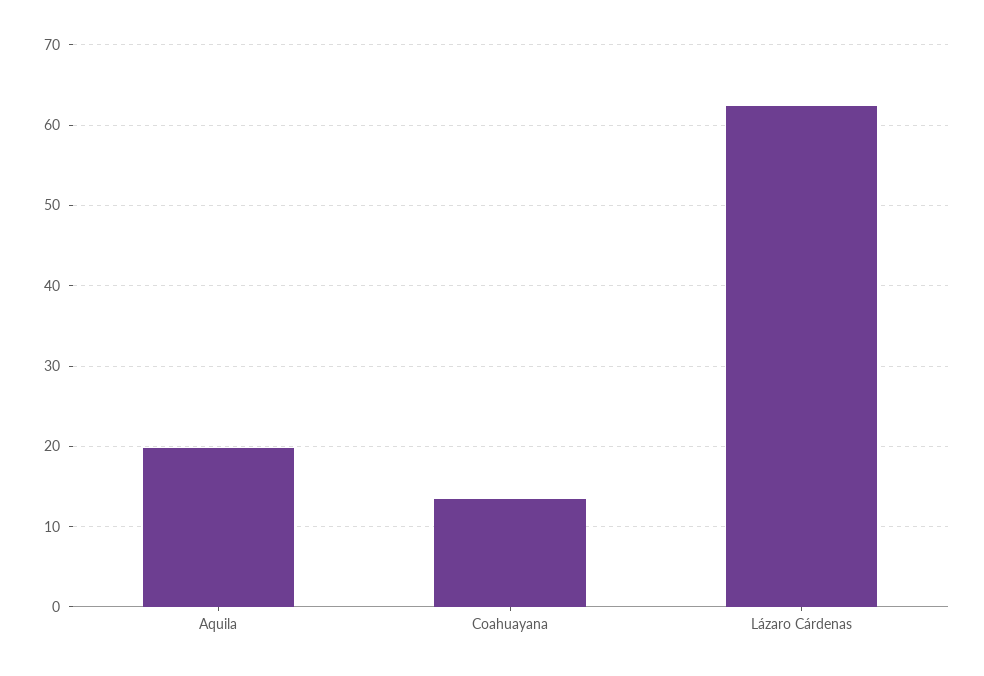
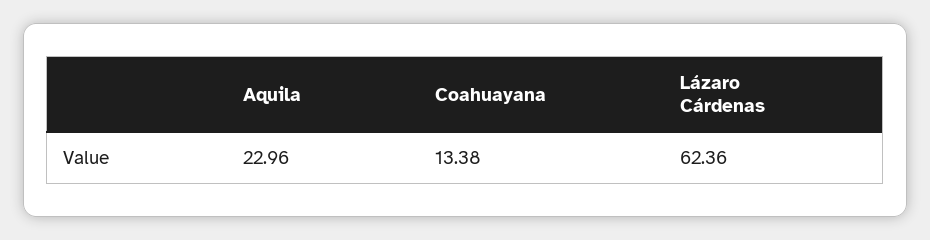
Aquila: 20 -> 22.96

